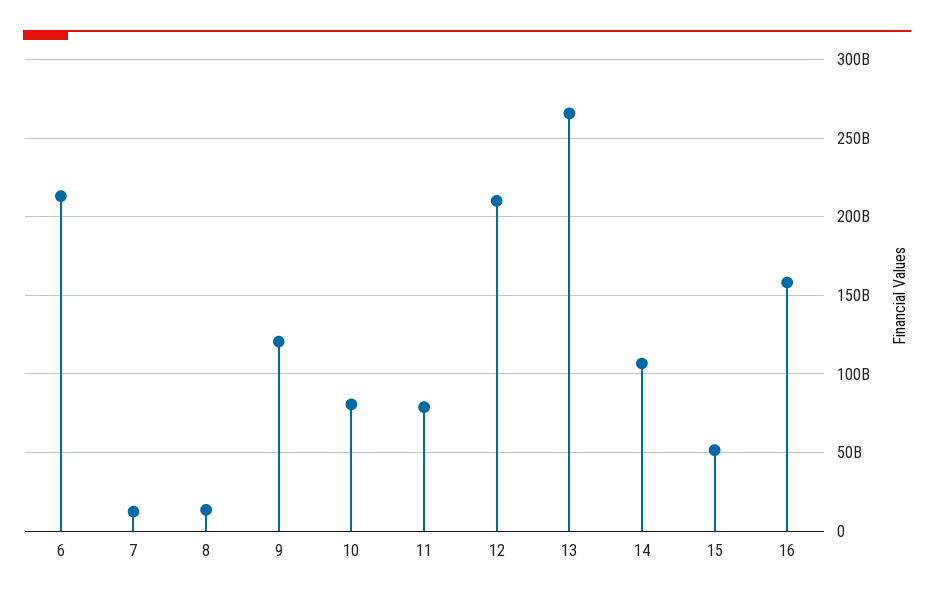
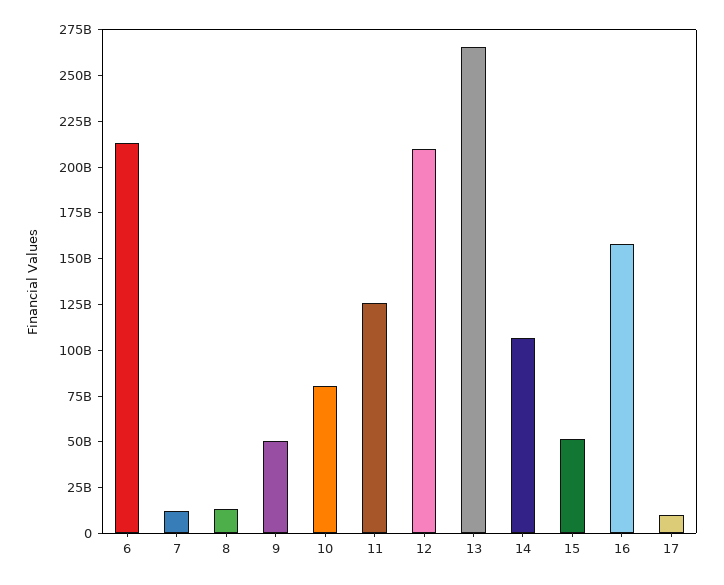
9: 120000000000 -> 50000000000
11: 80000000000 -> 125000000000
17: none -> 10000000000

